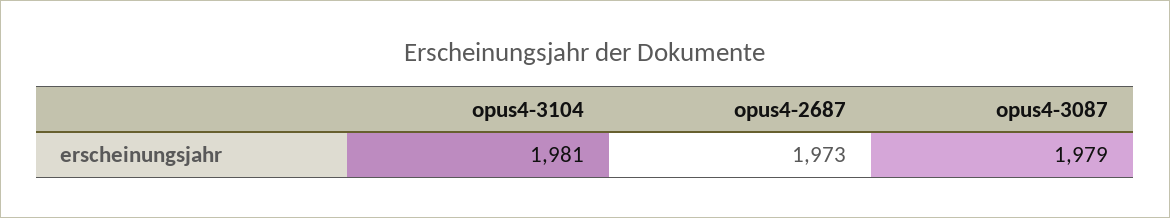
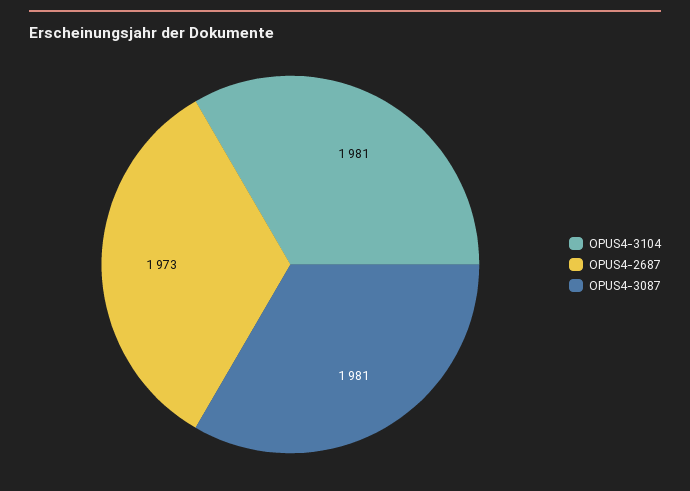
opus4-3087: 1979 -> 1981

